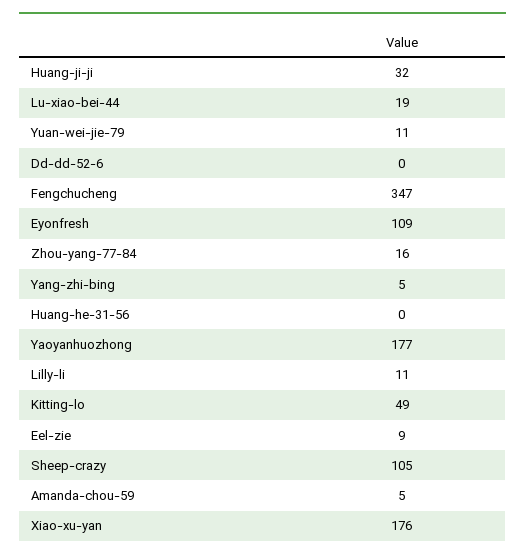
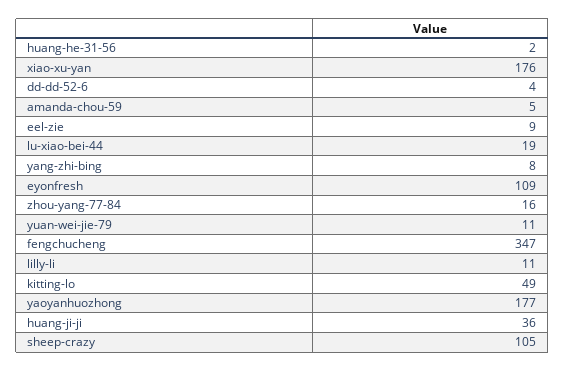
Huang-ji-ji: 32 -> 36
Dd-dd-52-6: 0 -> 4
Yang-zhi-bing: 5 -> 8
Huang-he-31-56: 0 -> 2

